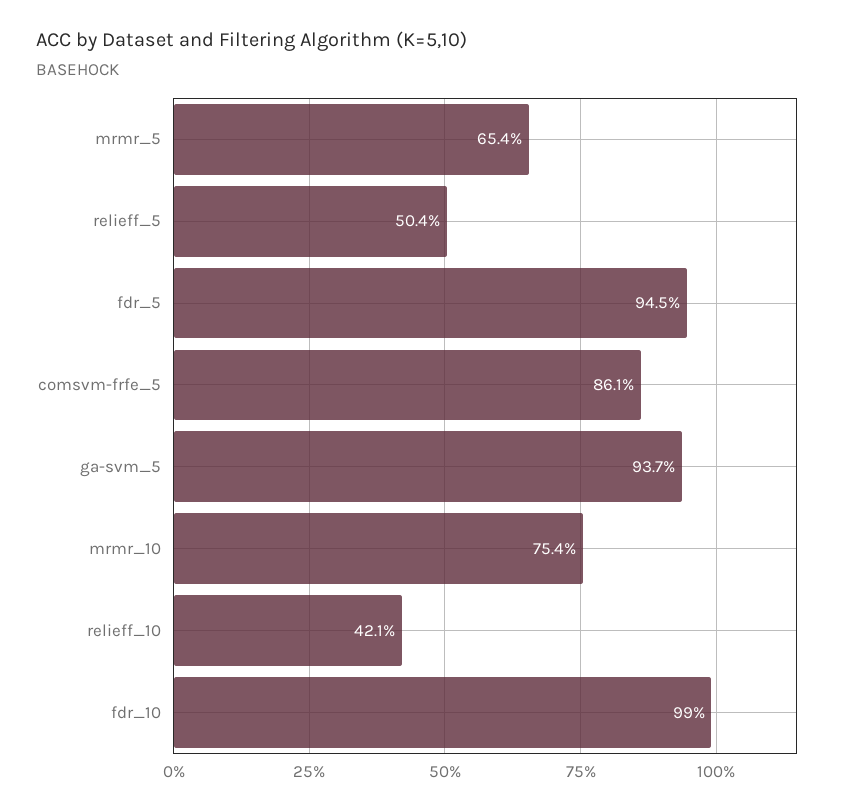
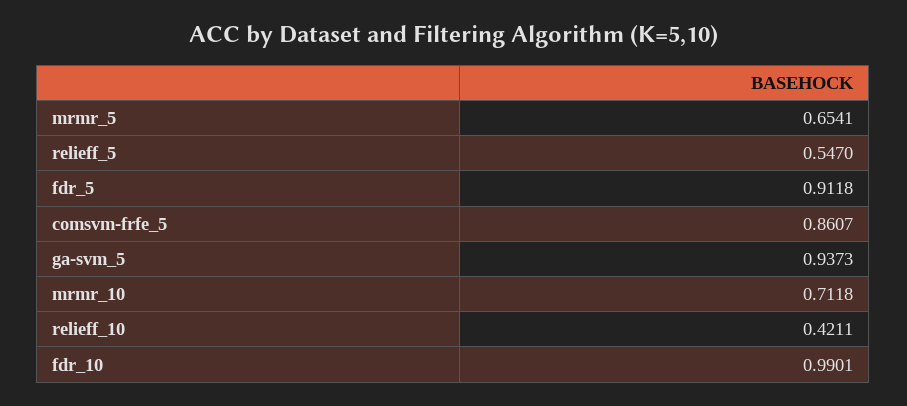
relieff_5: 0.504 -> 0.547
fdr_5: 0.945 -> 0.9118
mrmr_10: 0.754 -> 0.7118

